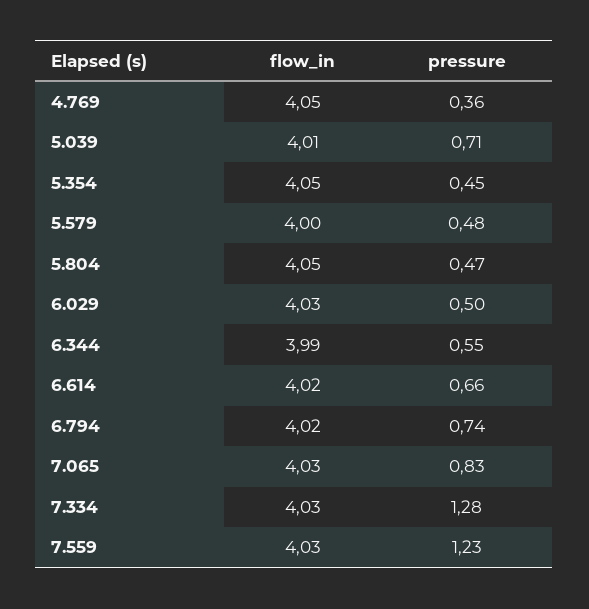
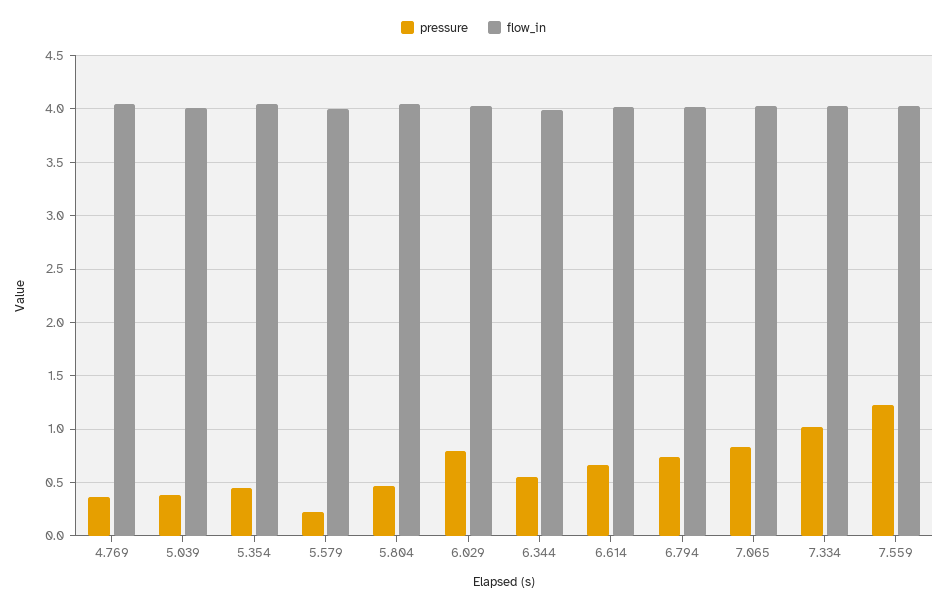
pressure, 5.039: 0.71 -> 0.4
pressure, 5.579: 0.48 -> 0.2
pressure, 6.029: 0.5 -> 0.8
pressure, 7.334: 1.28 -> 1

